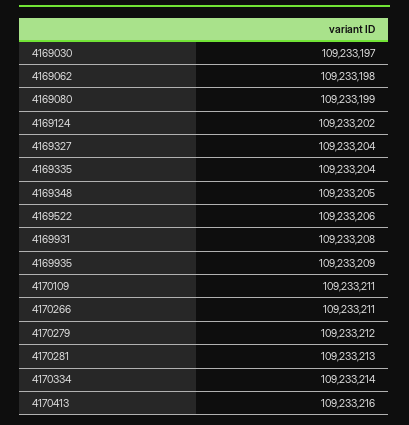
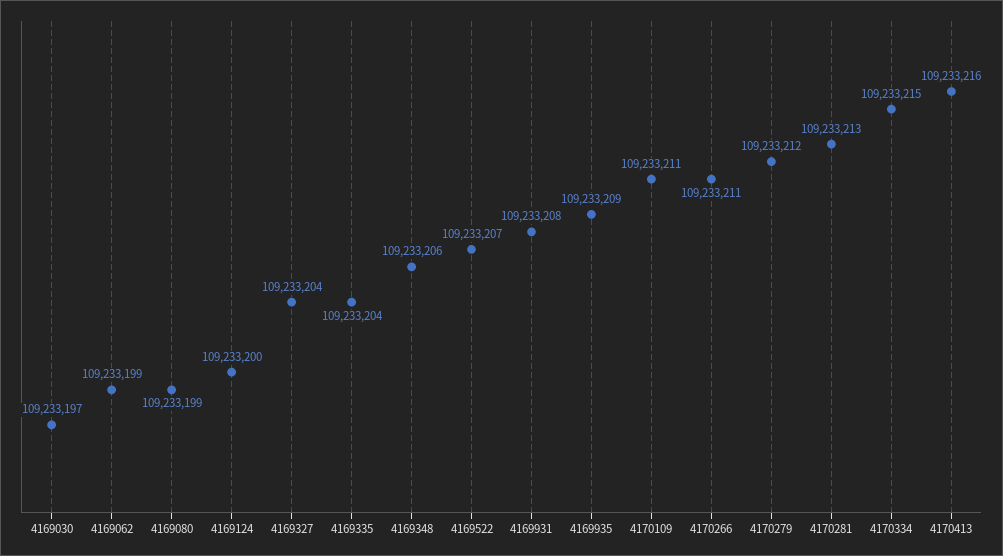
4169062: 109233198 -> 109233199
4169124: 109233202 -> 109233200
4169348: 109233205 -> 109233206
4169522: 109233206 -> 109233207
4170334: 109233214 -> 109233215

